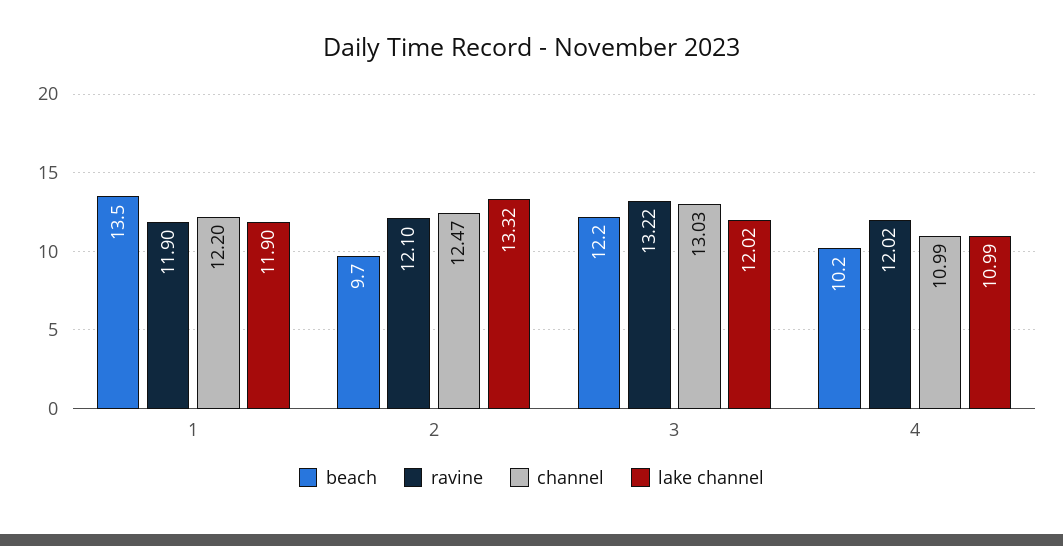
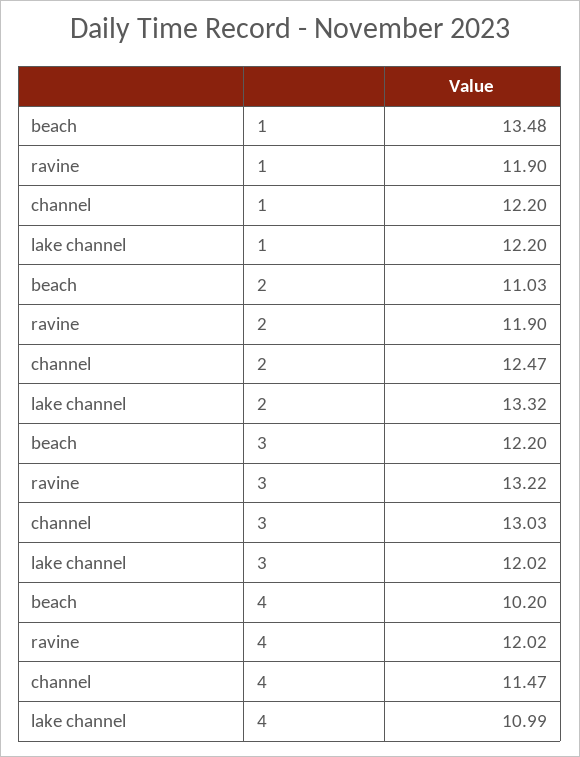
lake channel, 1: 11.9 -> 12.2
beach, 2: 9.7 -> 11.03
ravine, 2: 12.1 -> 11.9
channel, 4: 10.99 -> 11.47

